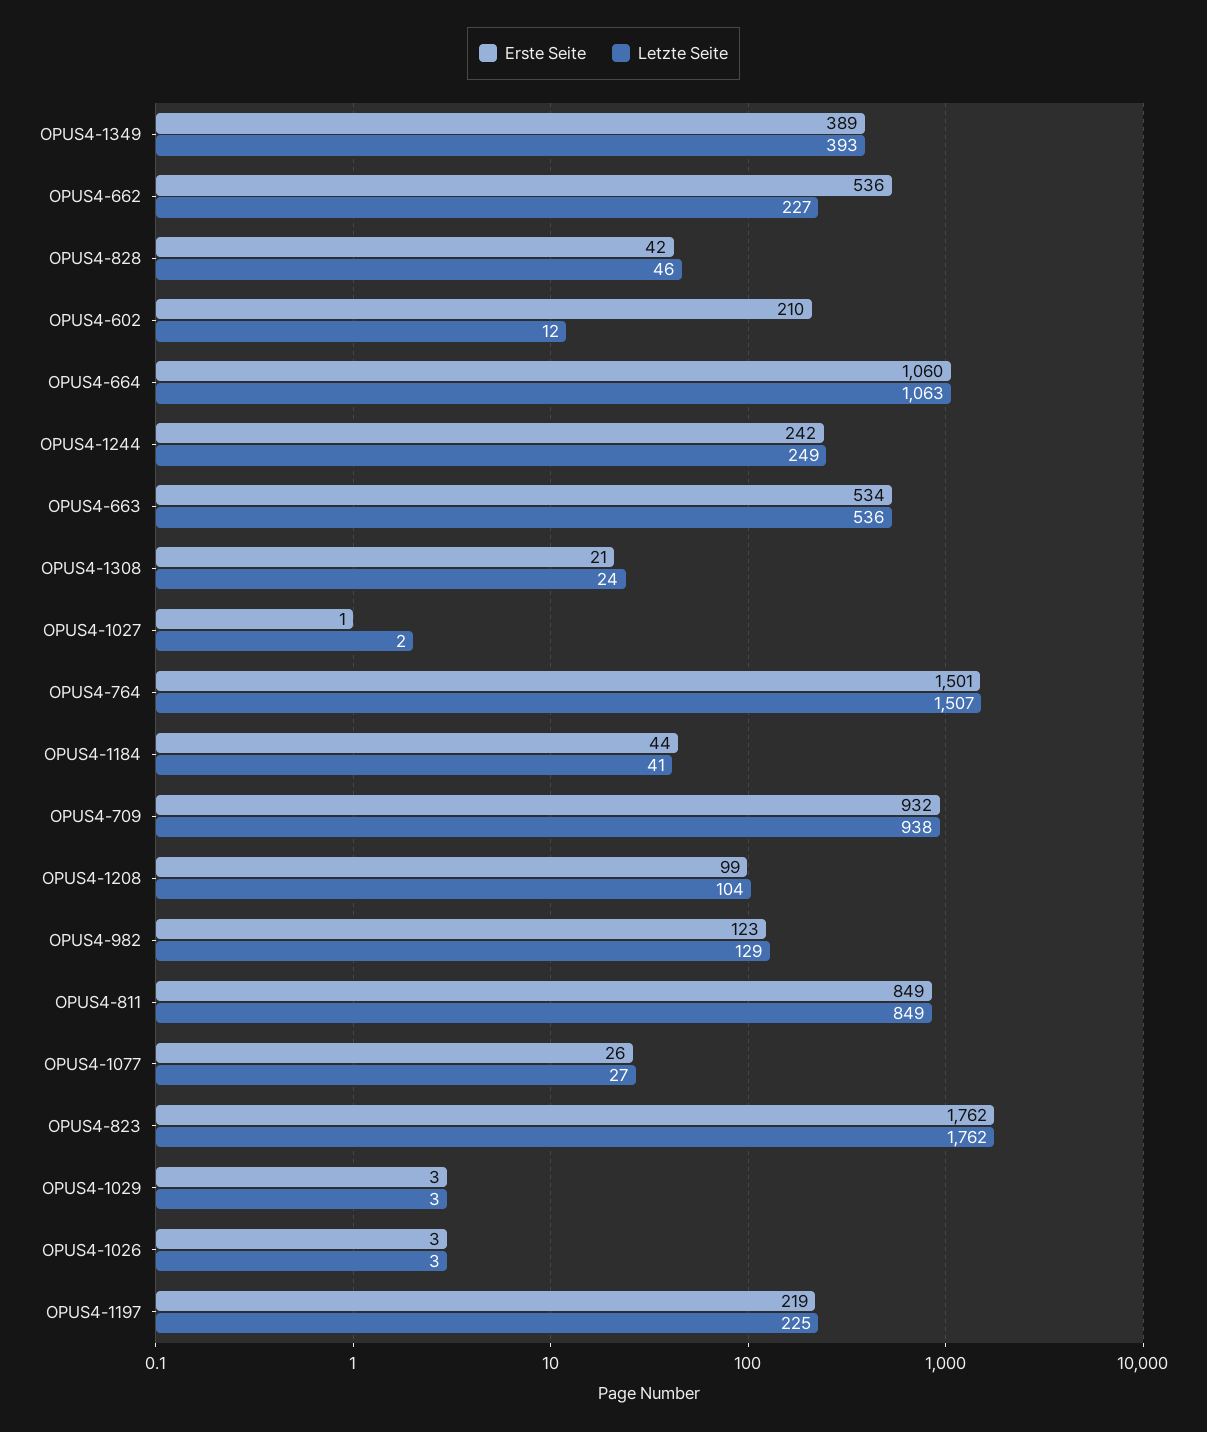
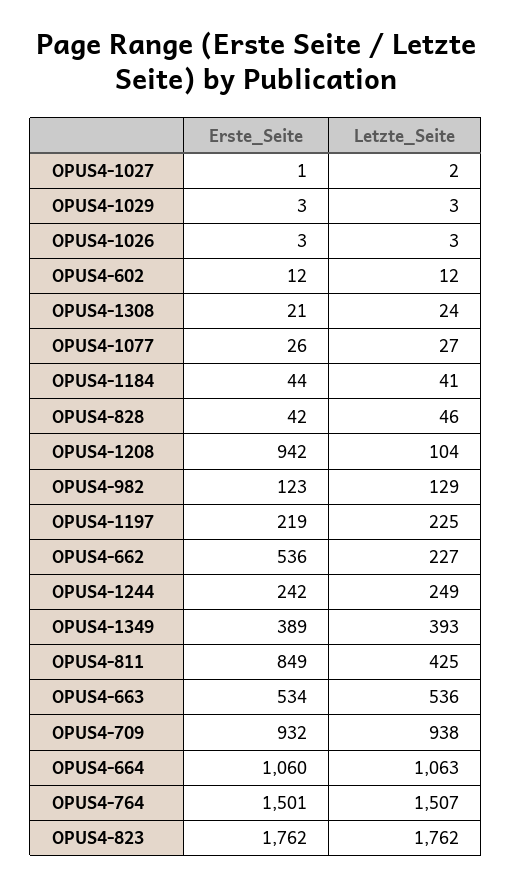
Erste Seite, OPUS4-602: 210 -> 12
Erste Seite, OPUS4-1208: 99 -> 942
Letzte Seite, OPUS4-811: 849 -> 425

